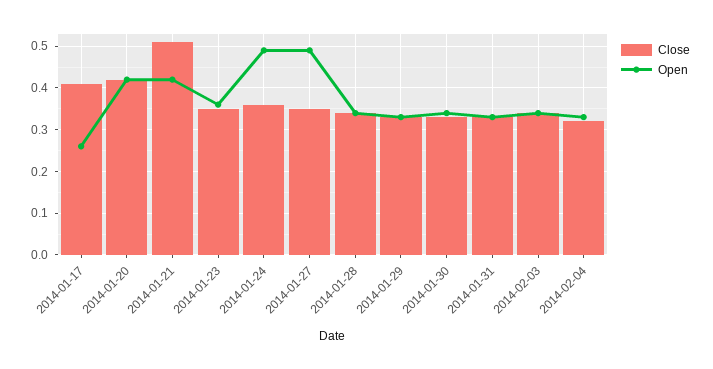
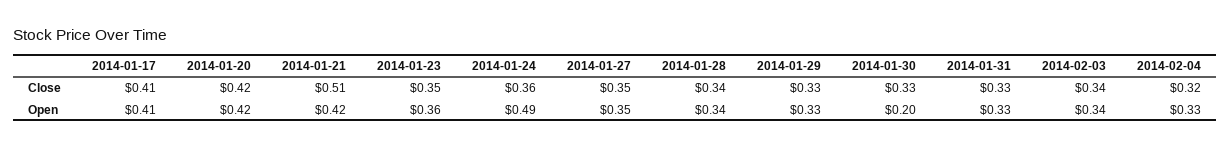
Open, 2014-01-17: 0.25 -> 0.41
Open, 2014-01-27: 0.5 -> 0.35
Open, 2014-01-30: 0.35 -> 0.2

